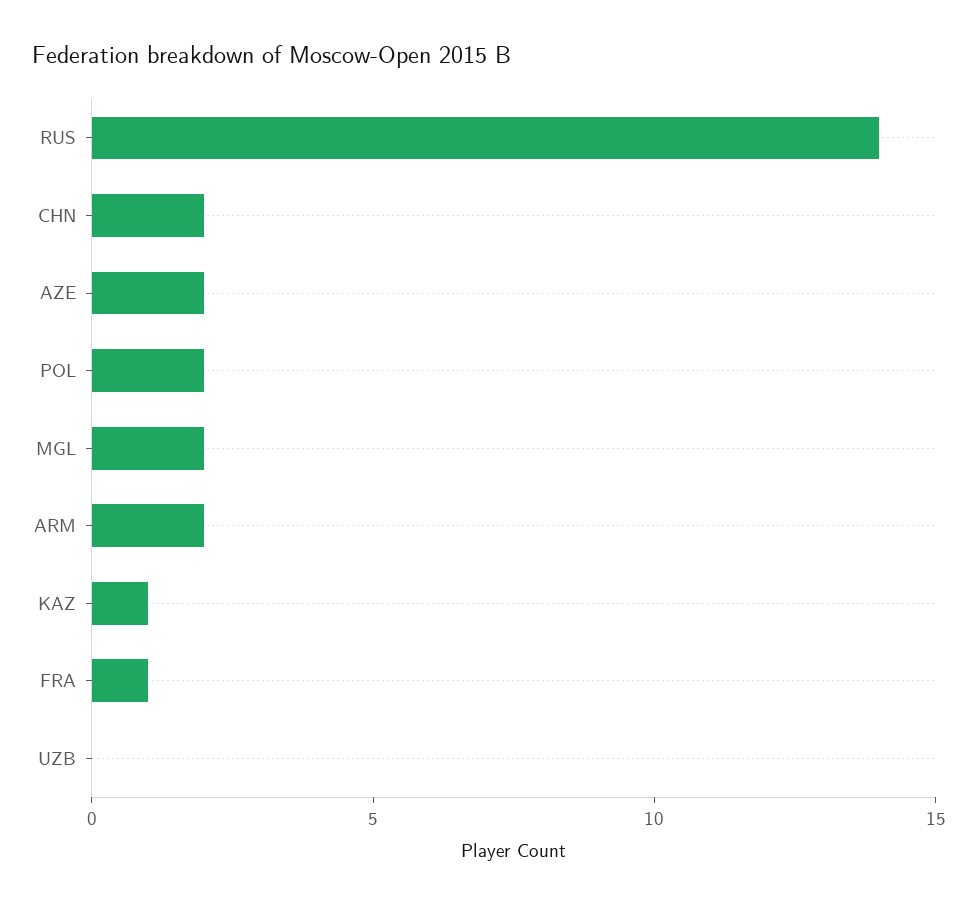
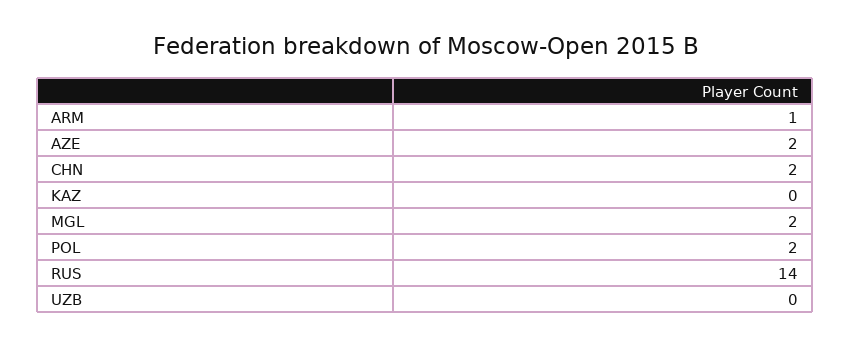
ARM: 2 -> 1
KAZ: 1 -> 0
FRA: 1 -> none

